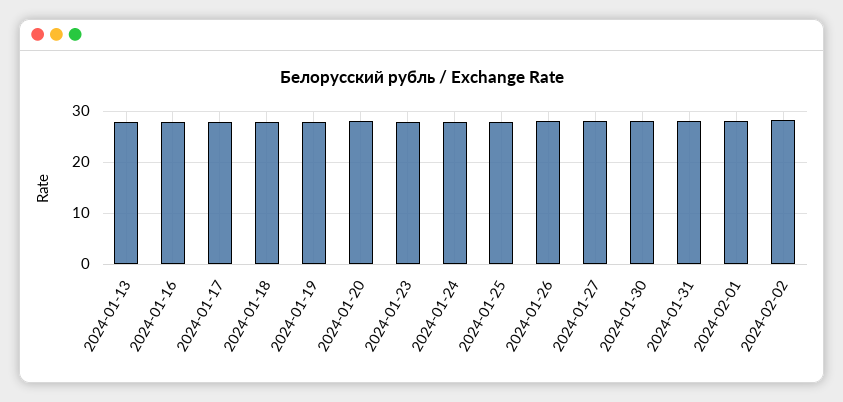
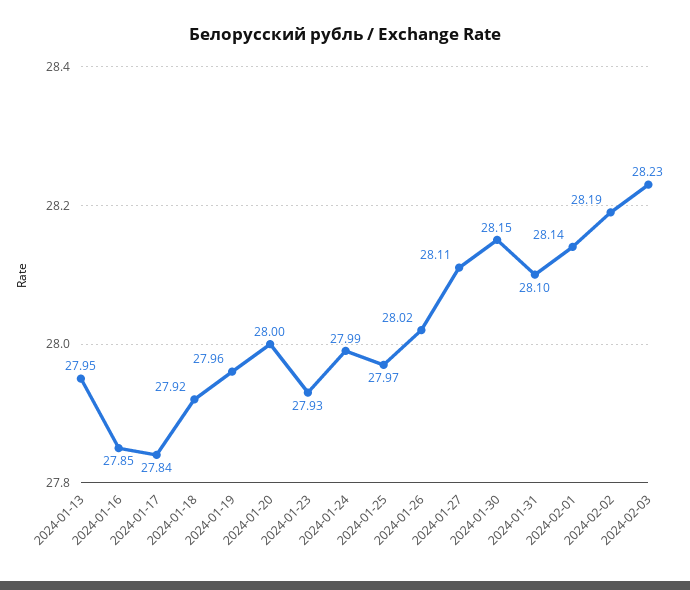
2024-02-03: none -> 28.23

